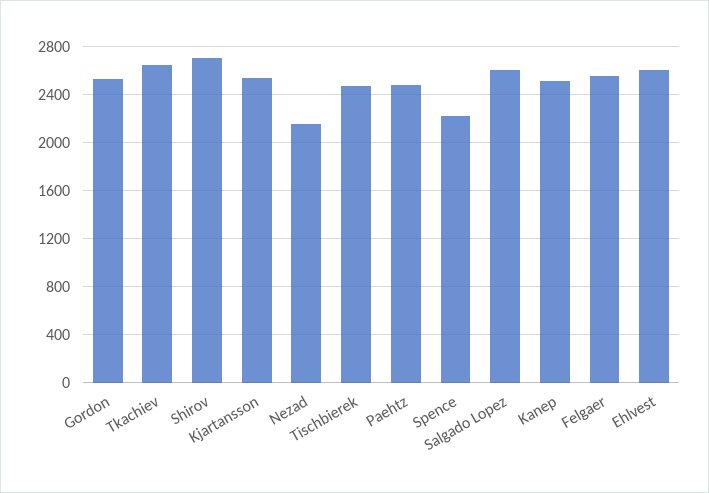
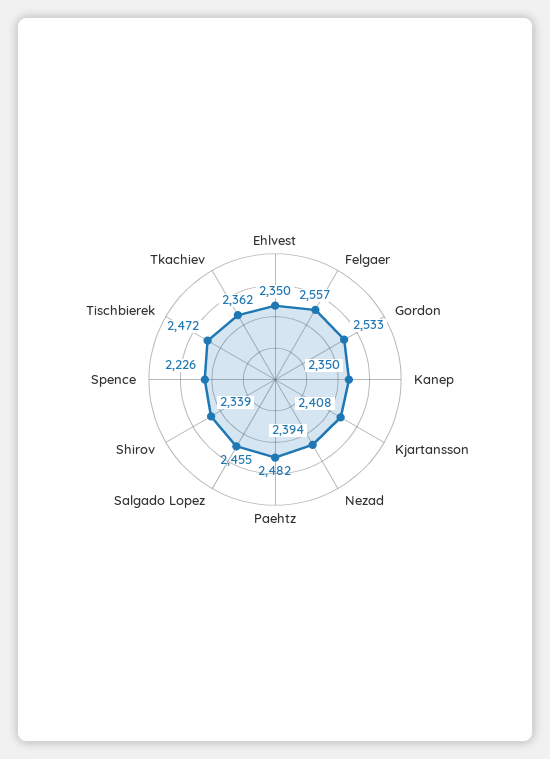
Tkachiev: 2650 -> 2362
Shirov: 2700 -> 2339
Kjartansson: 2550 -> 2408
Nezad: 2150 -> 2394
Salgado Lopez: 2600 -> 2455
Kanep: 2500 -> 2350
Ehlvest: 2600 -> 2350

